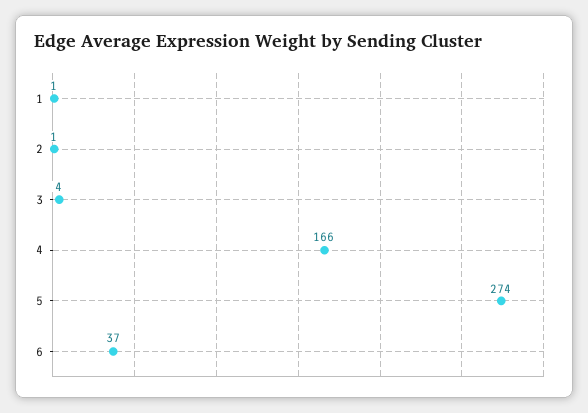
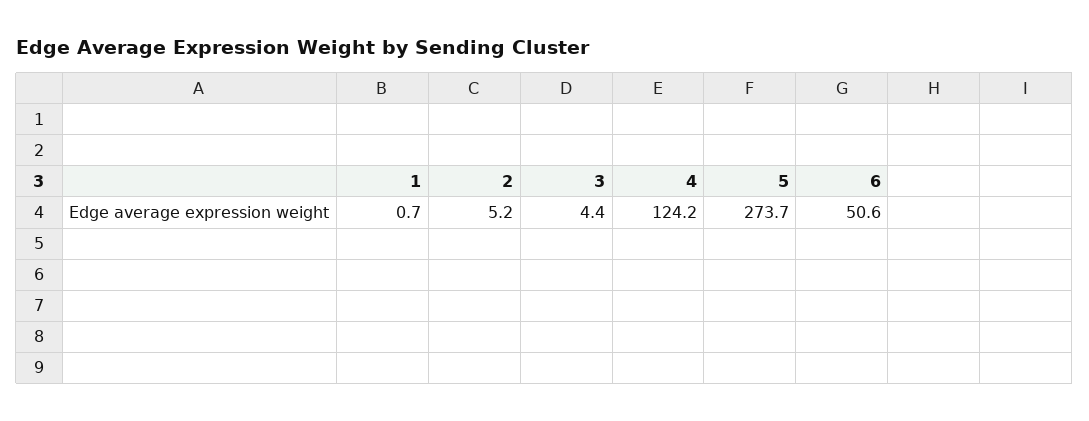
2: 1 -> 5.2
4: 166 -> 124.2
6: 37 -> 50.6

